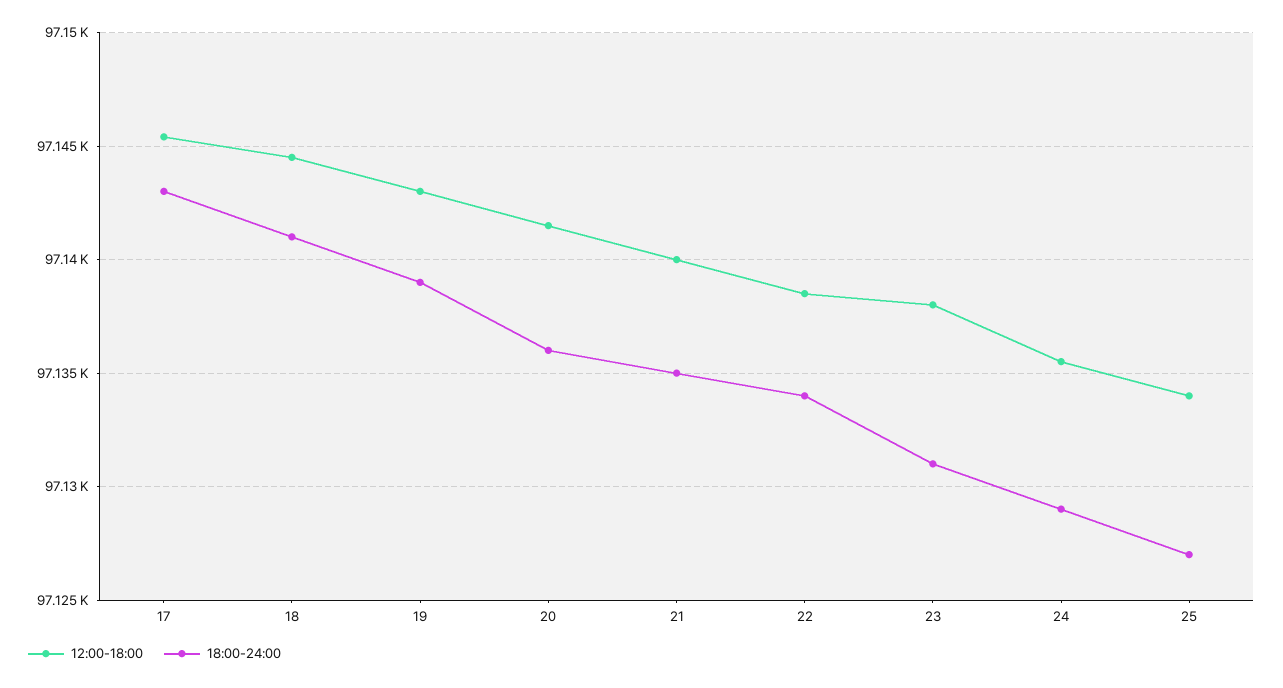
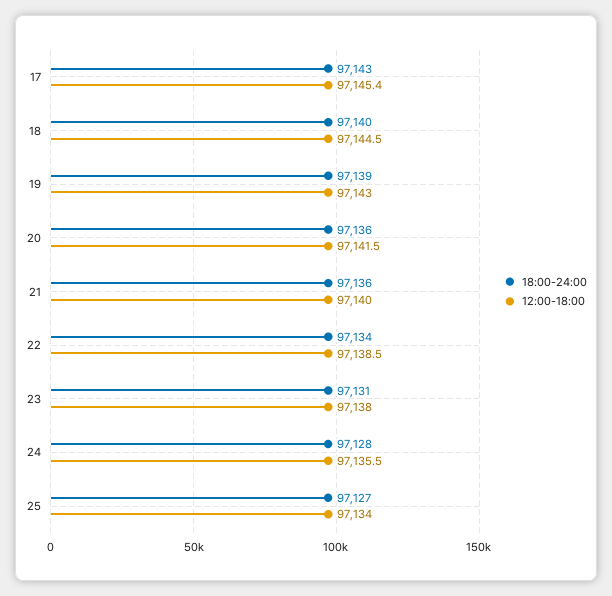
18:00-24:00, 18: 97141 -> 97140
18:00-24:00, 21: 97135 -> 97136
18:00-24:00, 24: 97129 -> 97128

